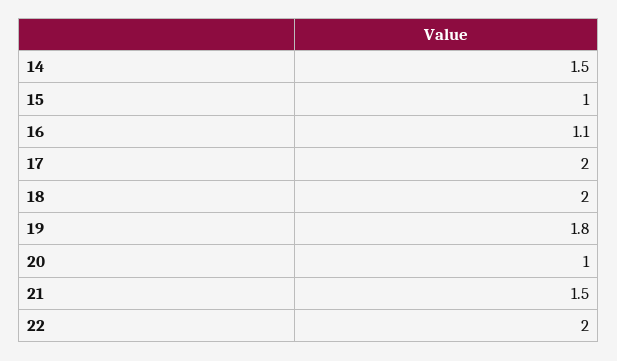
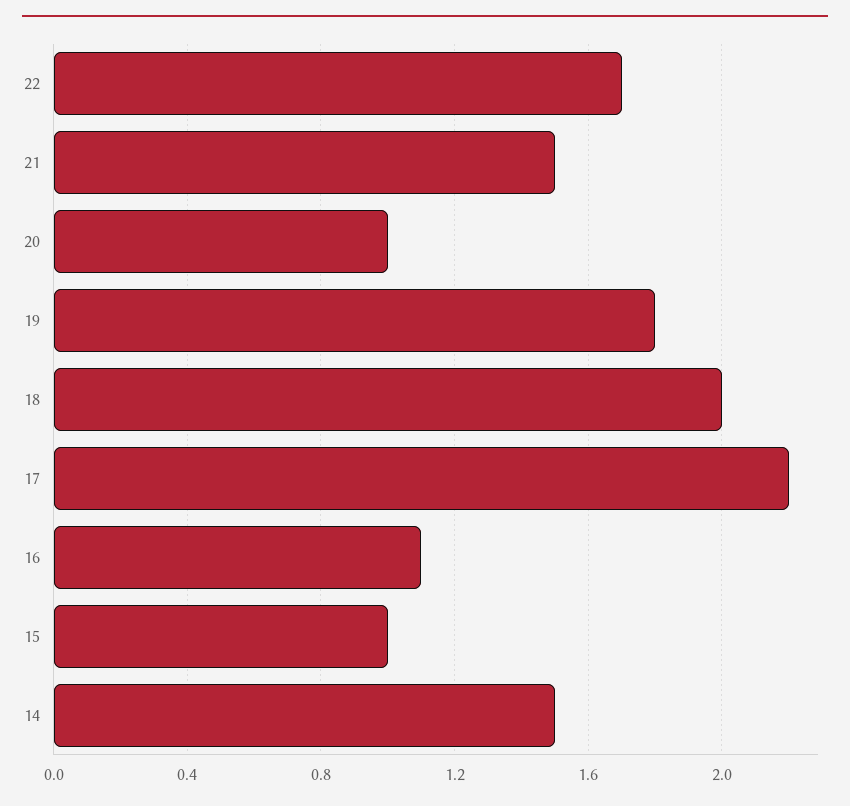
17: 2 -> 2.2
22: 2 -> 1.7

